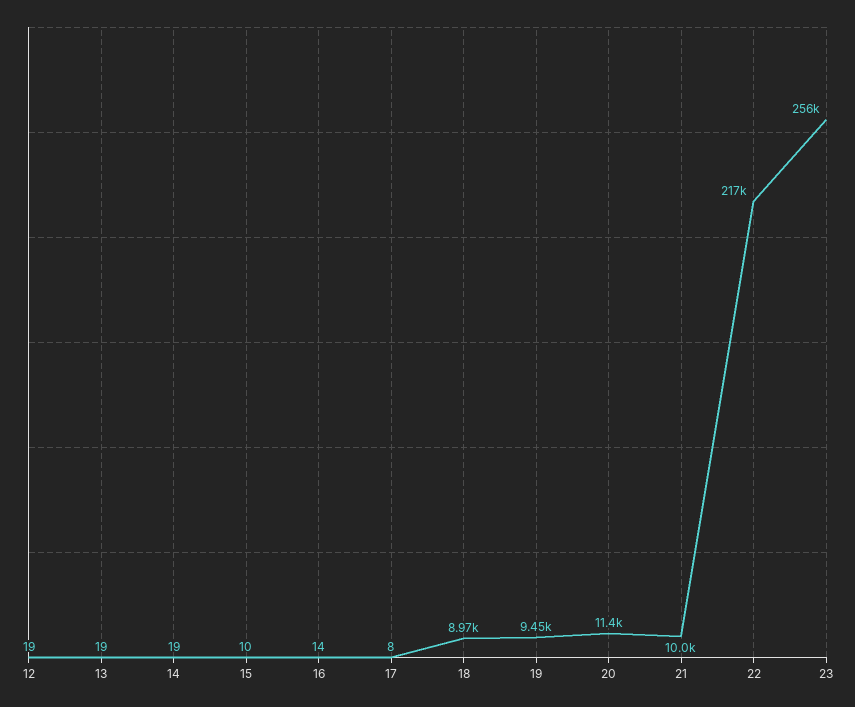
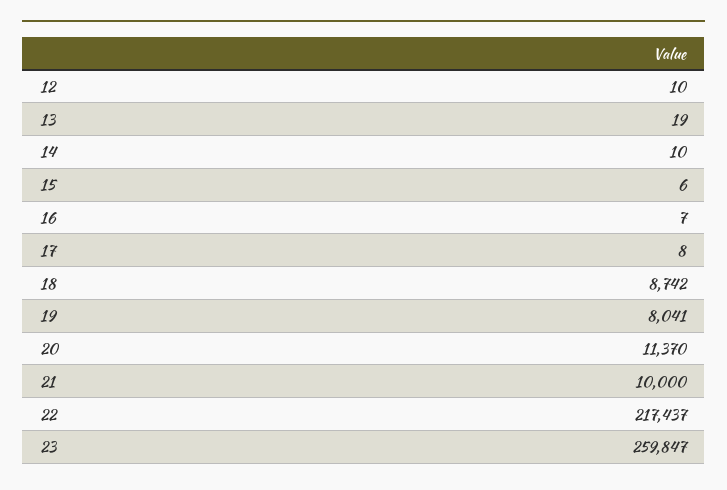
12: 19 -> 10
14: 19 -> 10
15: 10 -> 6
16: 14 -> 7
18: 8970 -> 8742
19: 9450 -> 8041
23: 256000 -> 259847

